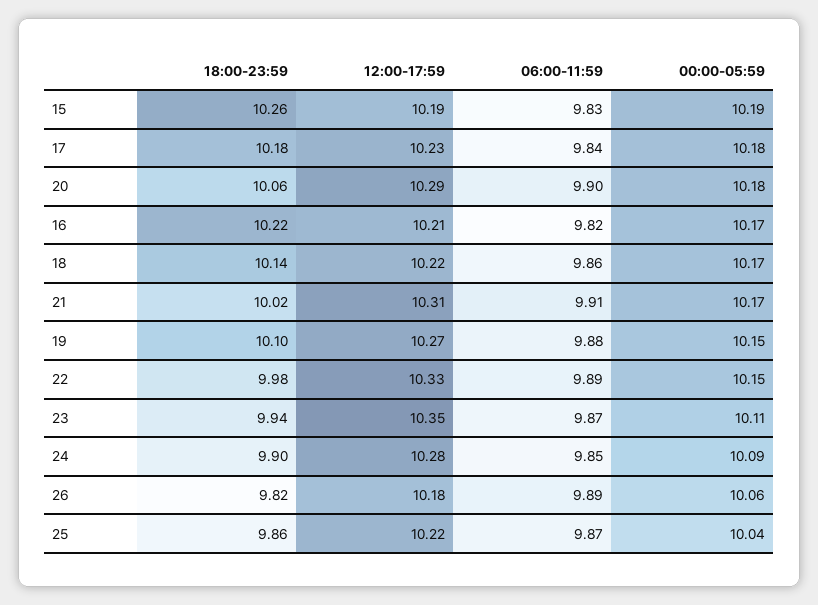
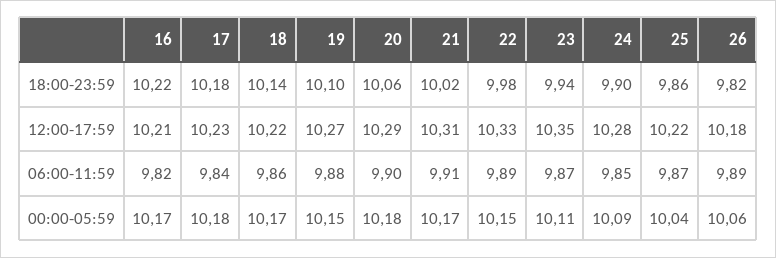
18:00-23:59, 15: 10.26 -> none
12:00-17:59, 15: 10.19 -> none
06:00-11:59, 15: 9.83 -> none
00:00-05:59, 15: 10.19 -> none

